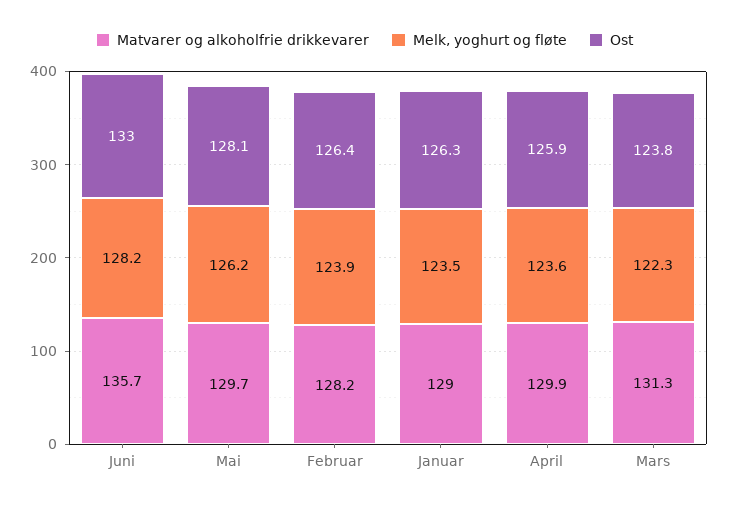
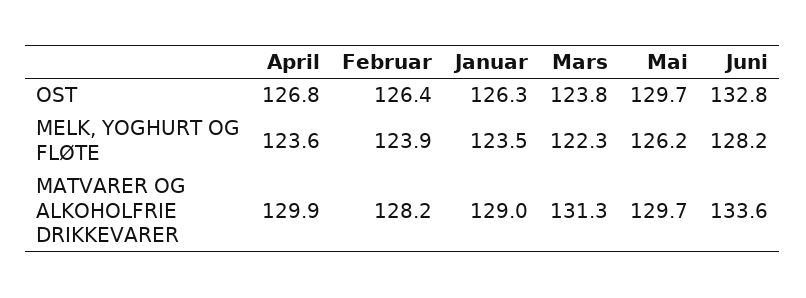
Matvarer og alkoholfrie drikkevarer, Juni: 135.7 -> 133.6
Ost, Juni: 133 -> 132.8
Ost, Mai: 128.1 -> 129.7
Ost, April: 125.9 -> 126.8

